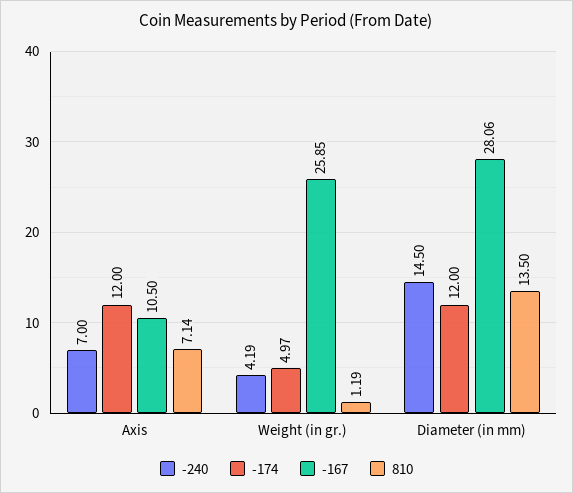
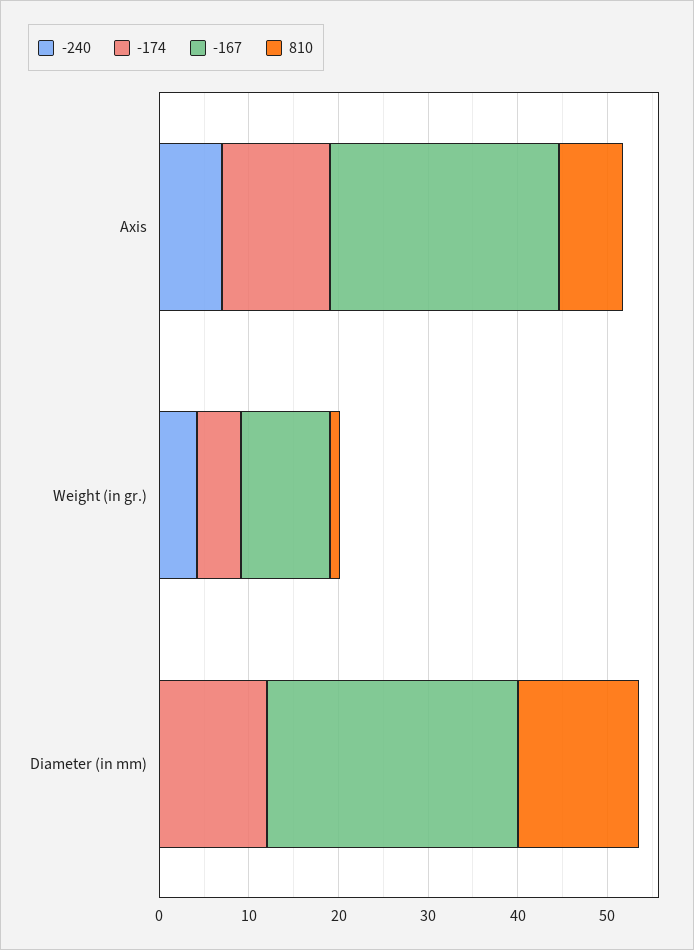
-167, Axis: 10.5 -> 26
-167, Weight (in gr.): 25.85 -> 10
-240, Diameter (in mm): 14.5 -> 0

